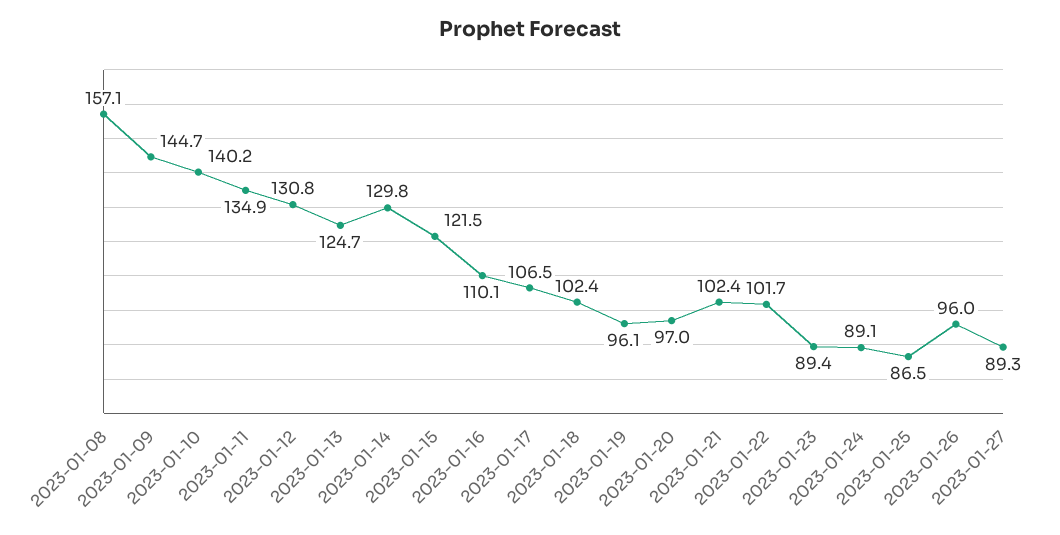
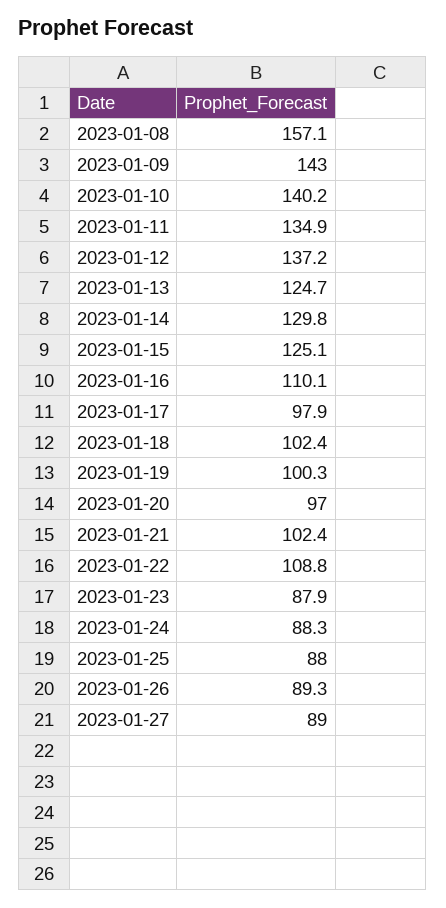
2023-01-09: 144.7 -> 143
2023-01-12: 130.8 -> 137.2
2023-01-15: 121.5 -> 125.1
2023-01-17: 106.5 -> 97.9
2023-01-19: 96.1 -> 100.3
2023-01-22: 101.7 -> 108.8
2023-01-23: 89.4 -> 87.9
2023-01-24: 89.1 -> 88.3
2023-01-25: 86.5 -> 88
2023-01-26: 96 -> 89.3
2023-01-27: 89.3 -> 89

